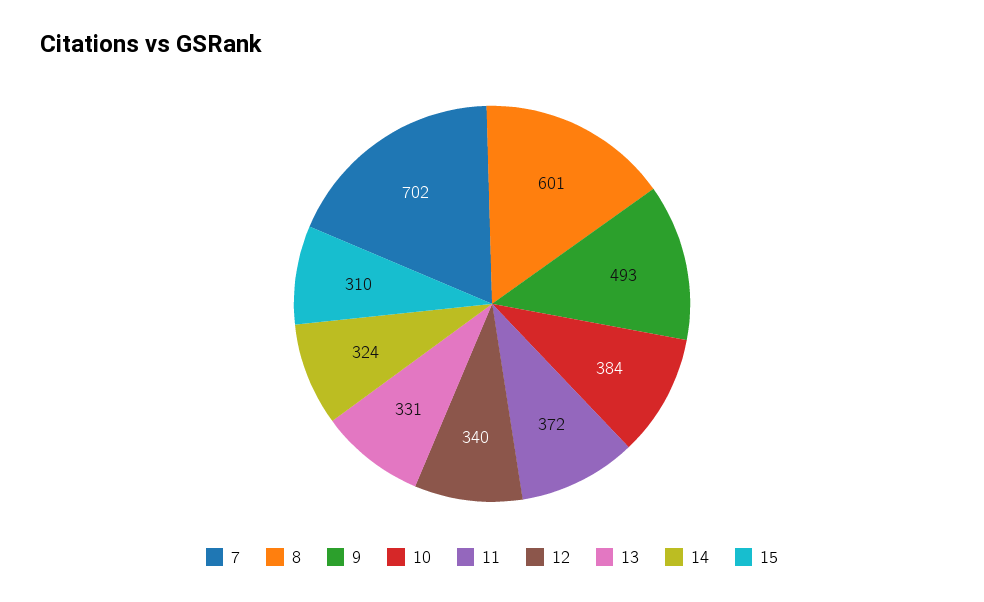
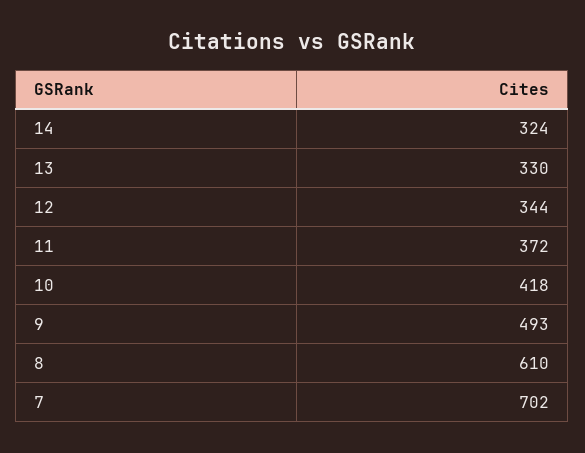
8: 601 -> 610
10: 384 -> 418
12: 340 -> 344
13: 331 -> 330
15: 310 -> none

